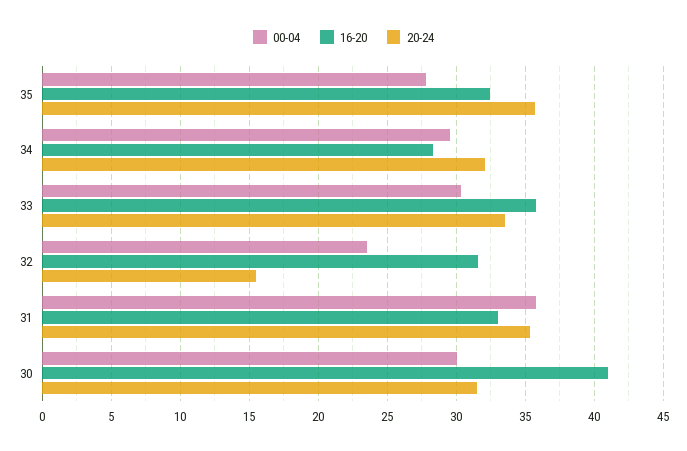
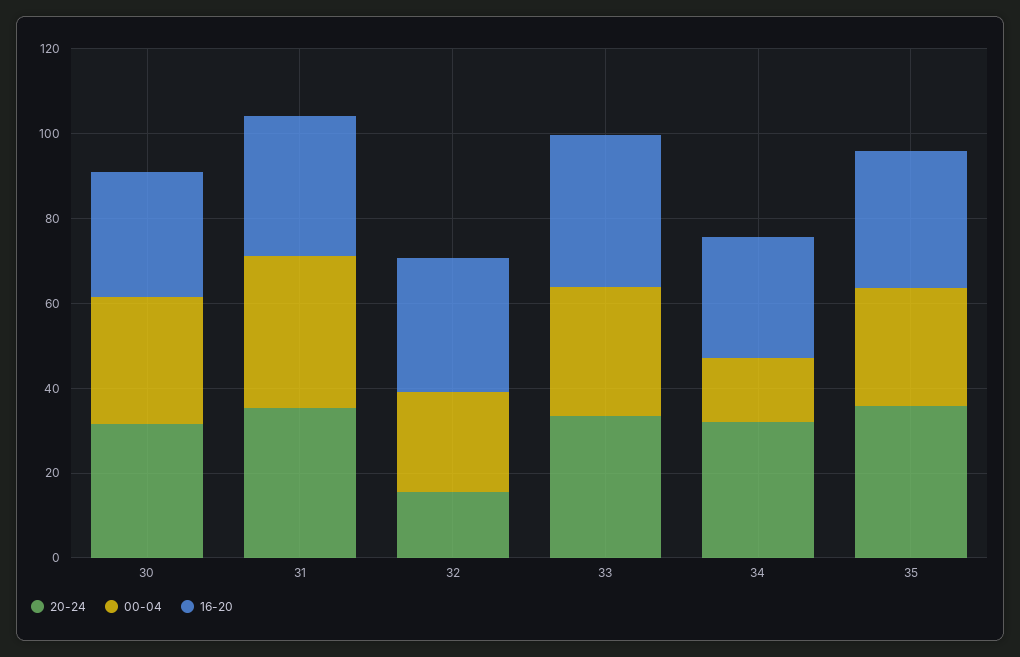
00-04, 34: 29.5 -> 15
16-20, 30: 41 -> 30

